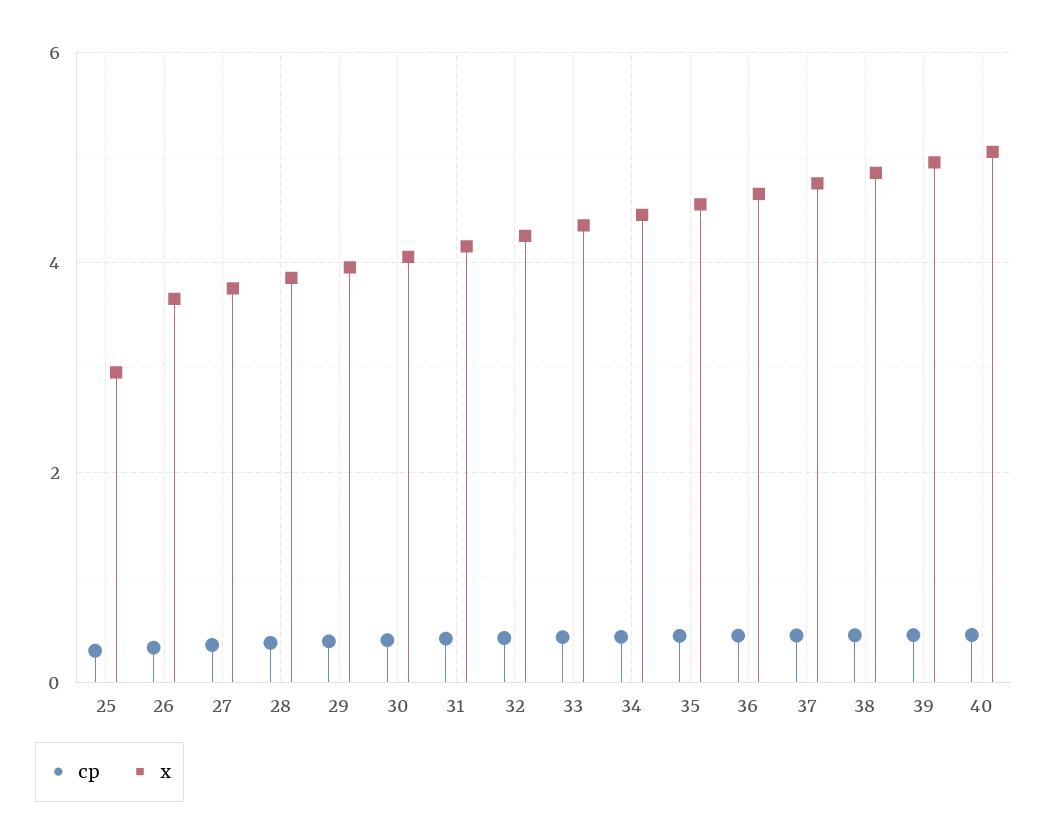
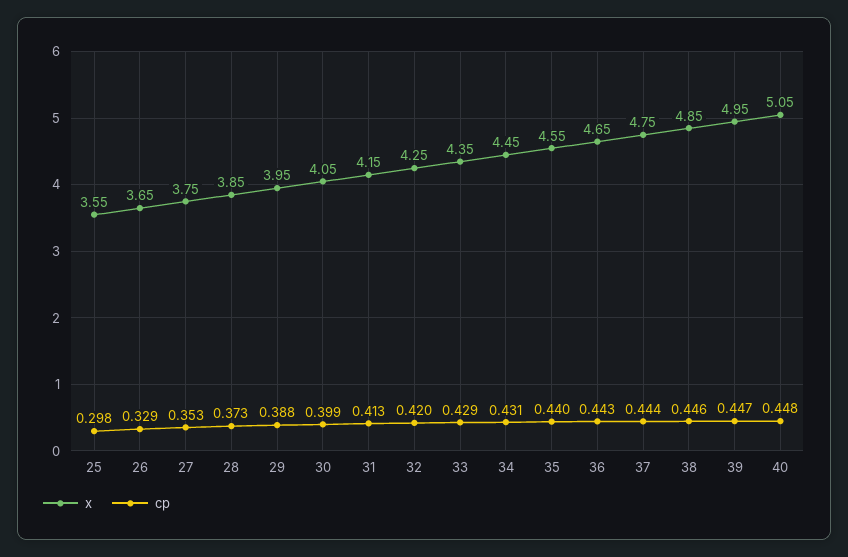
x, 25: 3 -> 3.55

